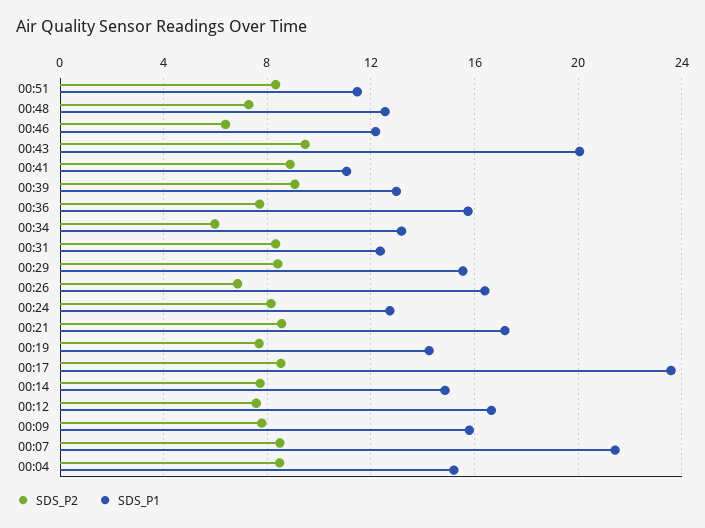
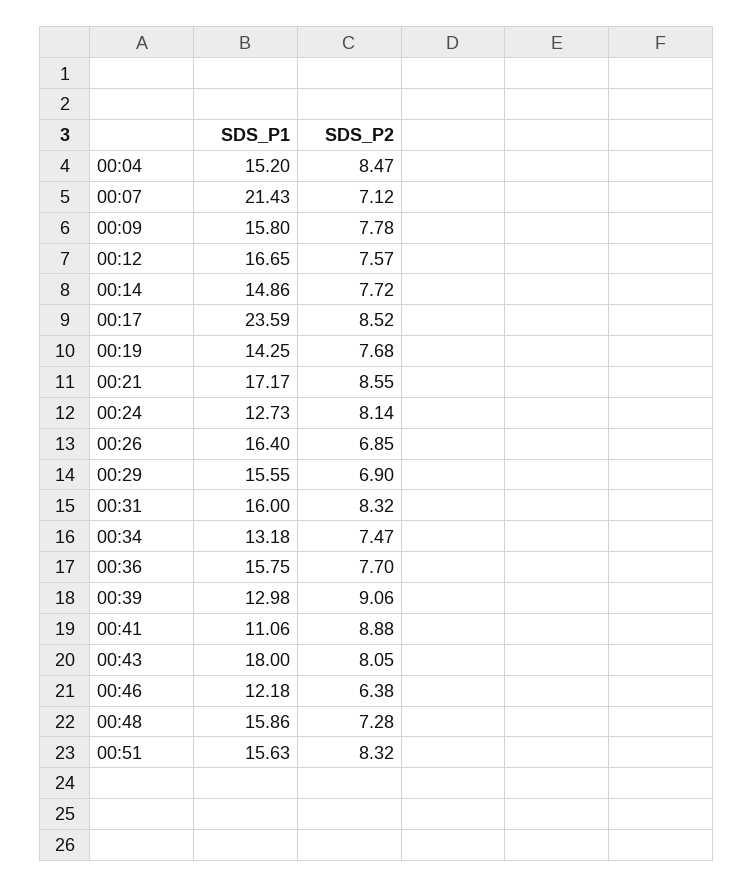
SDS_P1, 00:51: 11.5 -> 15.63
SDS_P1, 00:48: 12.5 -> 15.86
SDS_P2, 00:43: 9.5 -> 8.05
SDS_P1, 00:43: 20 -> 18
SDS_P2, 00:34: 6 -> 7.47
SDS_P1, 00:31: 12.5 -> 16
SDS_P2, 00:29: 8.5 -> 6.9
SDS_P2, 00:07: 8.5 -> 7.12

